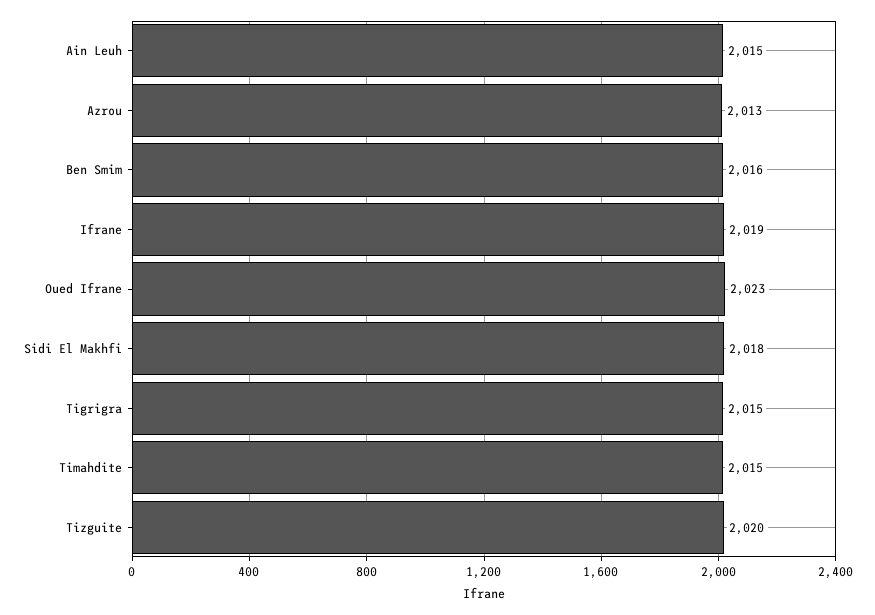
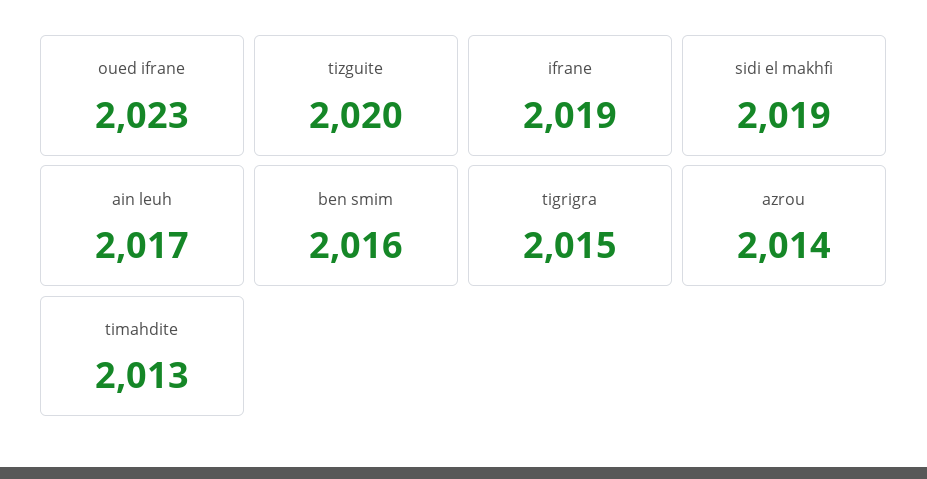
Ain Leuh: 2015 -> 2017
Azrou: 2013 -> 2014
Sidi El Makhfi: 2018 -> 2019
Timahdite: 2015 -> 2013

